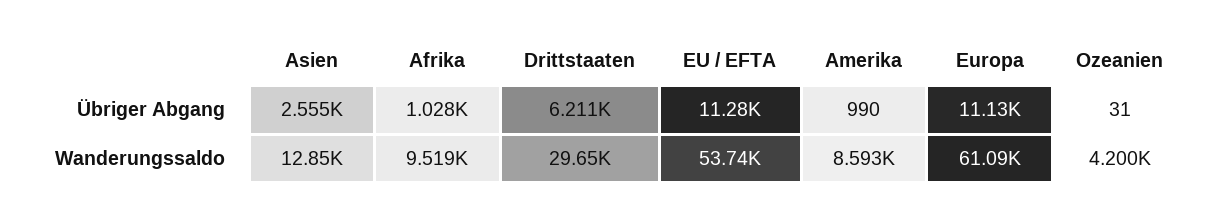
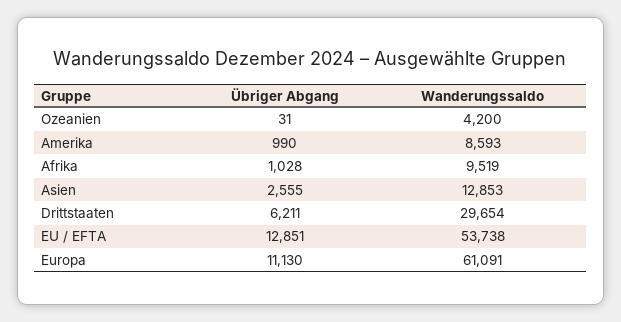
EU / EFTA, Übriger Abgang: 11280 -> 12851

